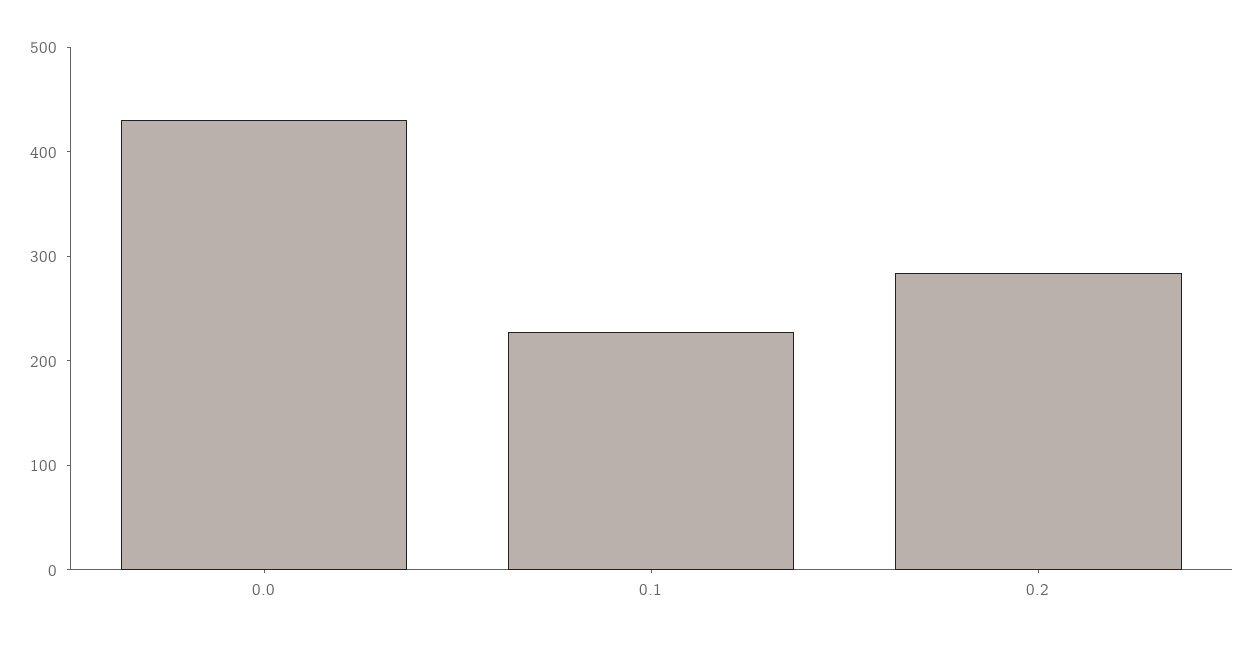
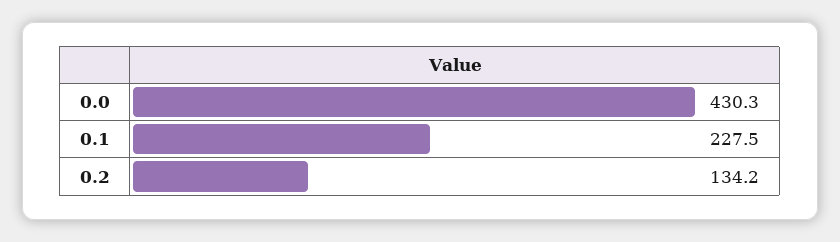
0.2: 280 -> 134.2

